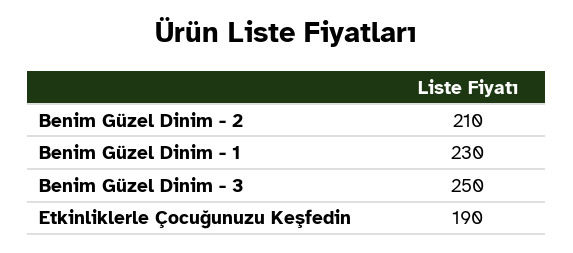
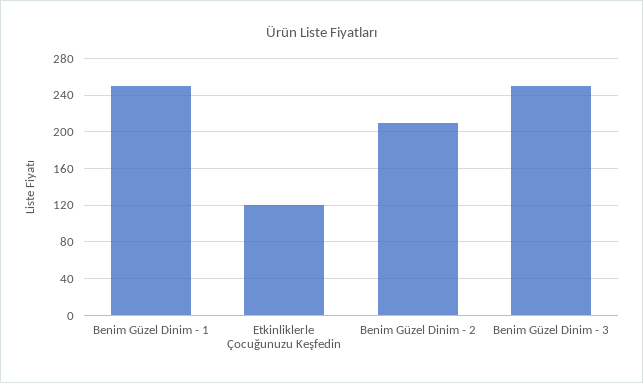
Benim Güzel Dinim - 1: 230 -> 250
Etkinliklerle Çocuğunuzu Keşfedin: 190 -> 120

